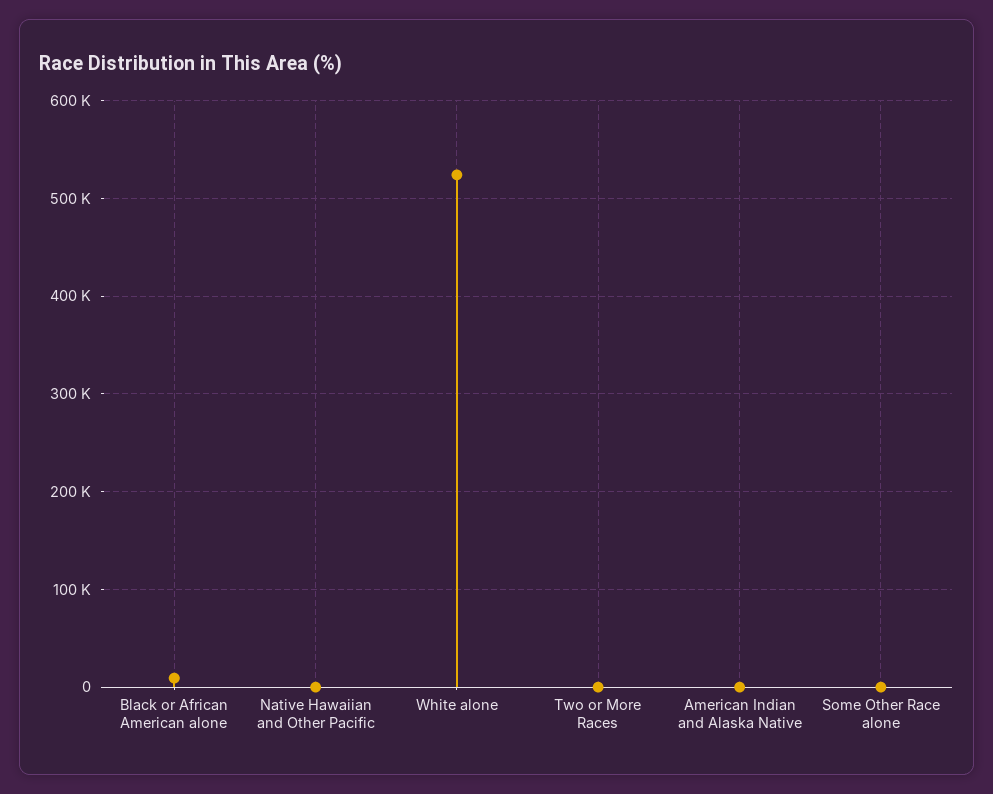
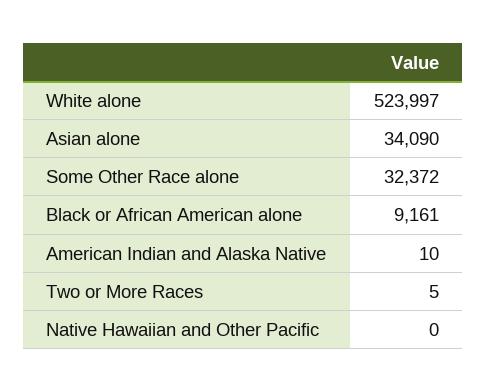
Some Other Race alone: 0 -> 32372
Asian alone: none -> 34090

